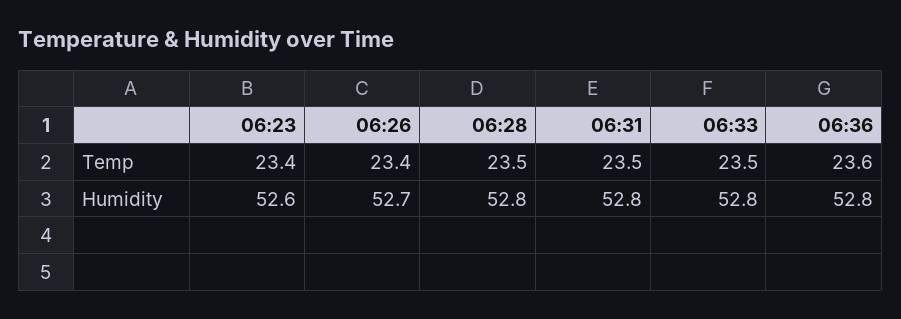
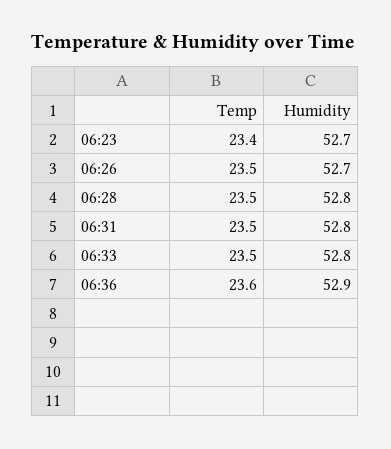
06:26, Temp: 23.4 -> 23.5
06:23, Humidity: 52.6 -> 52.7
06:36, Humidity: 52.8 -> 52.9

